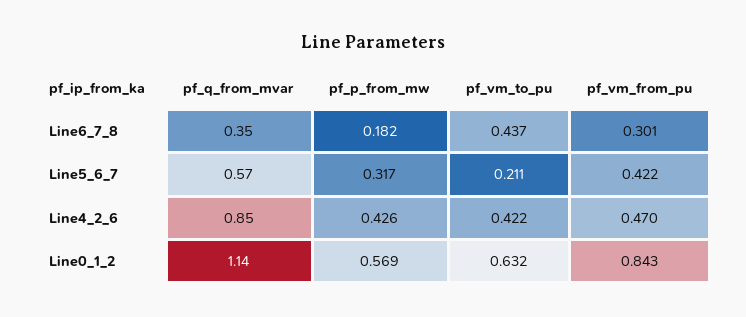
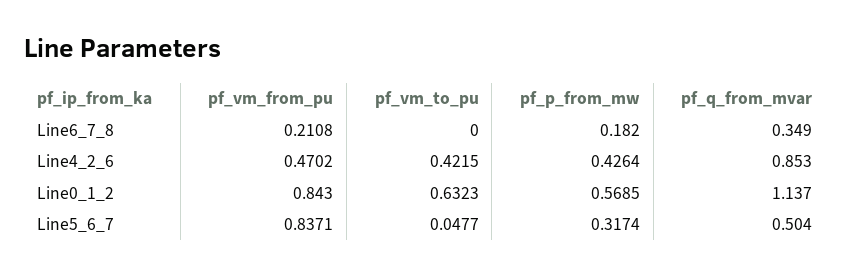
pf_vm_to_pu, Line6_7_8: 0.437 -> 0
pf_vm_from_pu, Line6_7_8: 0.301 -> 0.2108
pf_q_from_mvar, Line5_6_7: 0.57 -> 0.504
pf_vm_to_pu, Line5_6_7: 0.211 -> 0.0477
pf_vm_from_pu, Line5_6_7: 0.422 -> 0.8371

